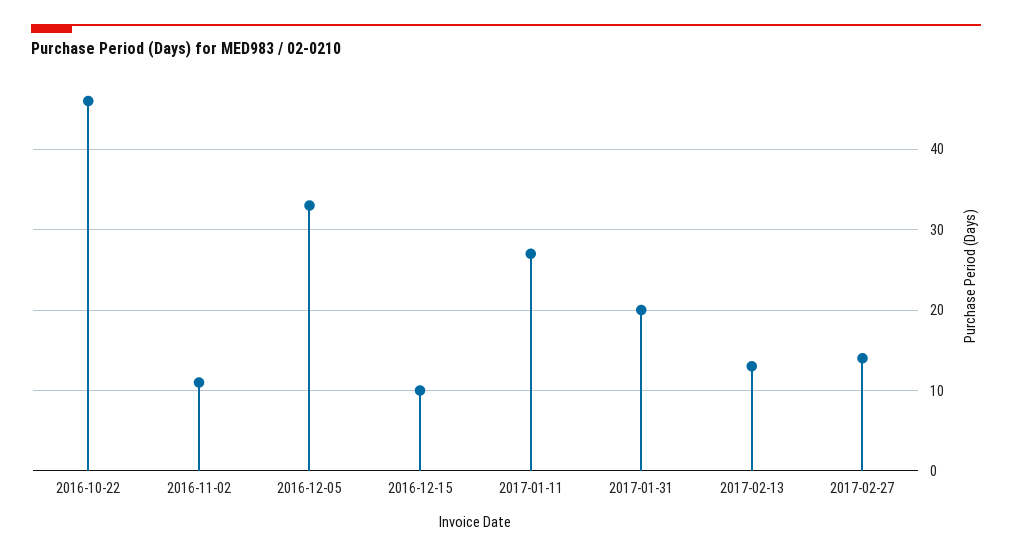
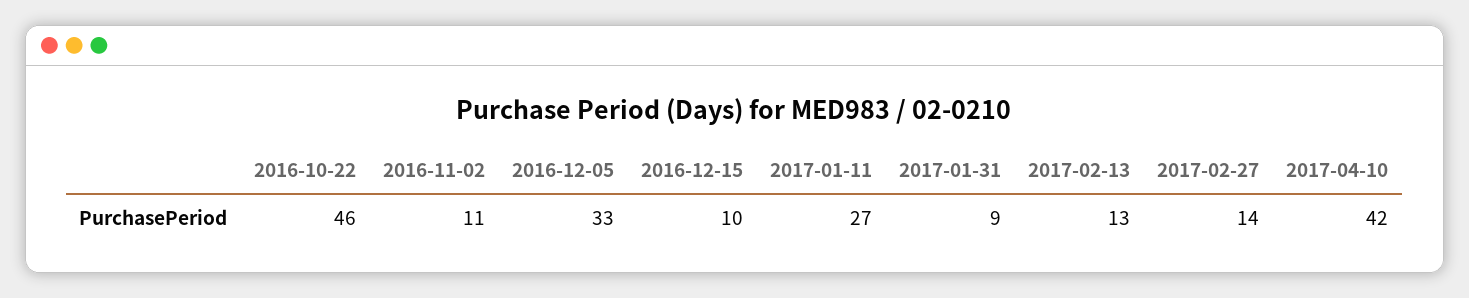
2017-01-31: 20 -> 9
2017-04-10: none -> 42

